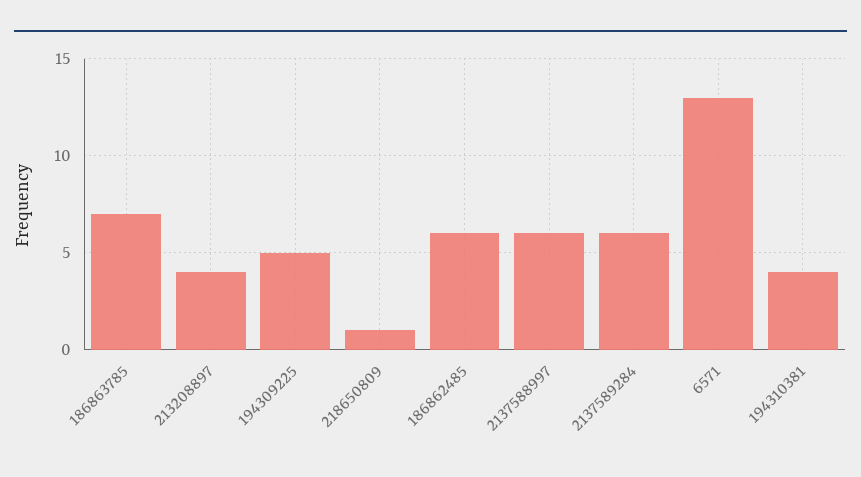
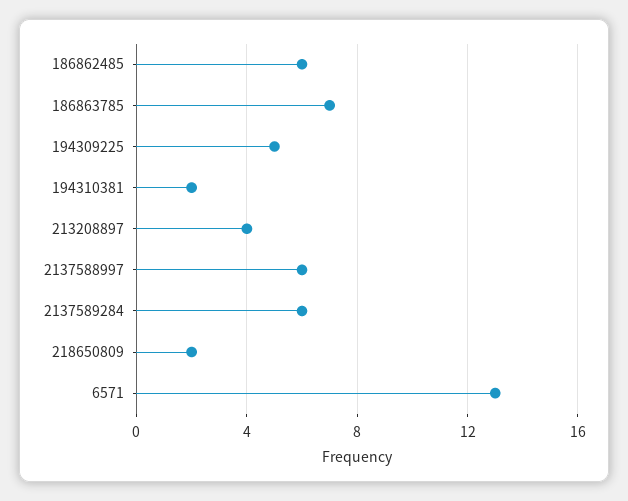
218650809: 1 -> 2
194310381: 4 -> 2

